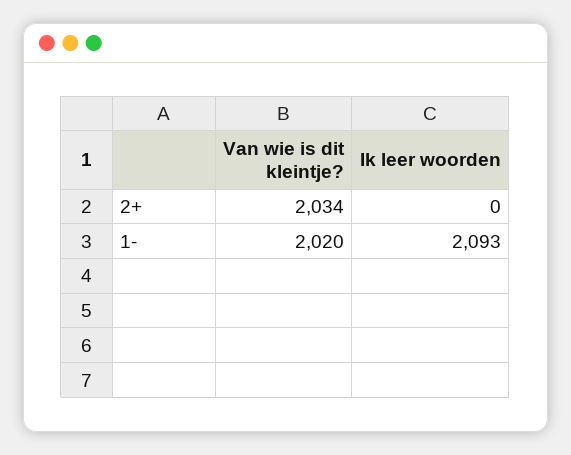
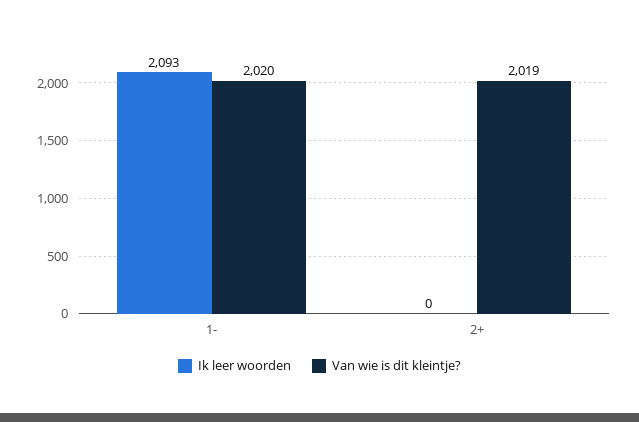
Van wie is dit kleintje?, 2+: 2034 -> 2019

